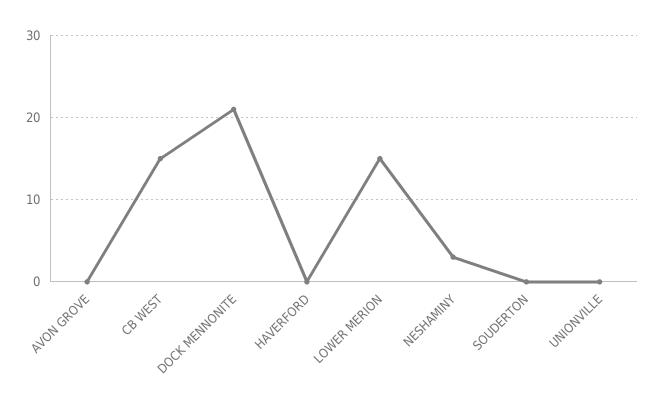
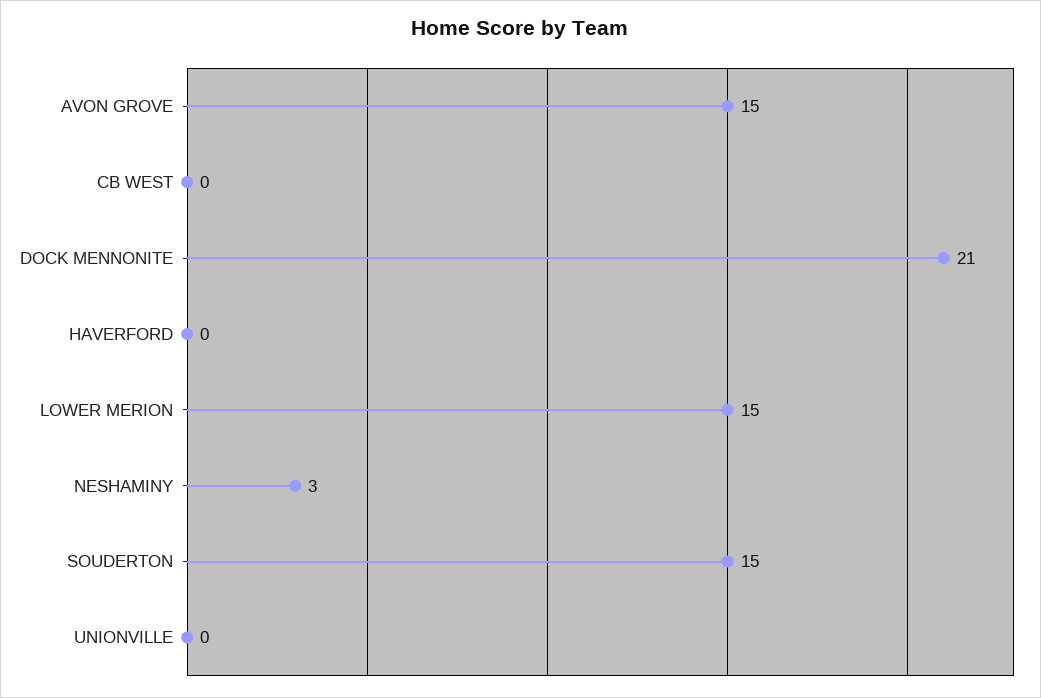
AVON GROVE: 0 -> 15
CB WEST: 15 -> 0
SOUDERTON: 0 -> 15

